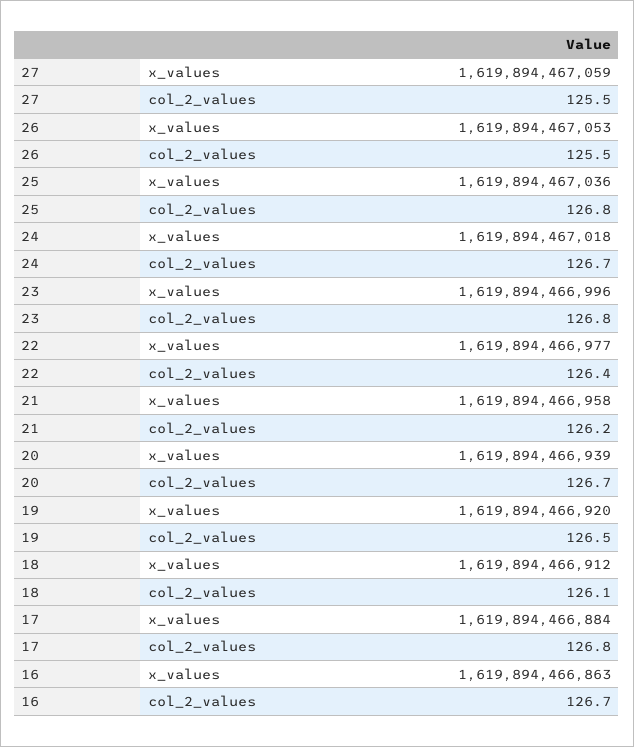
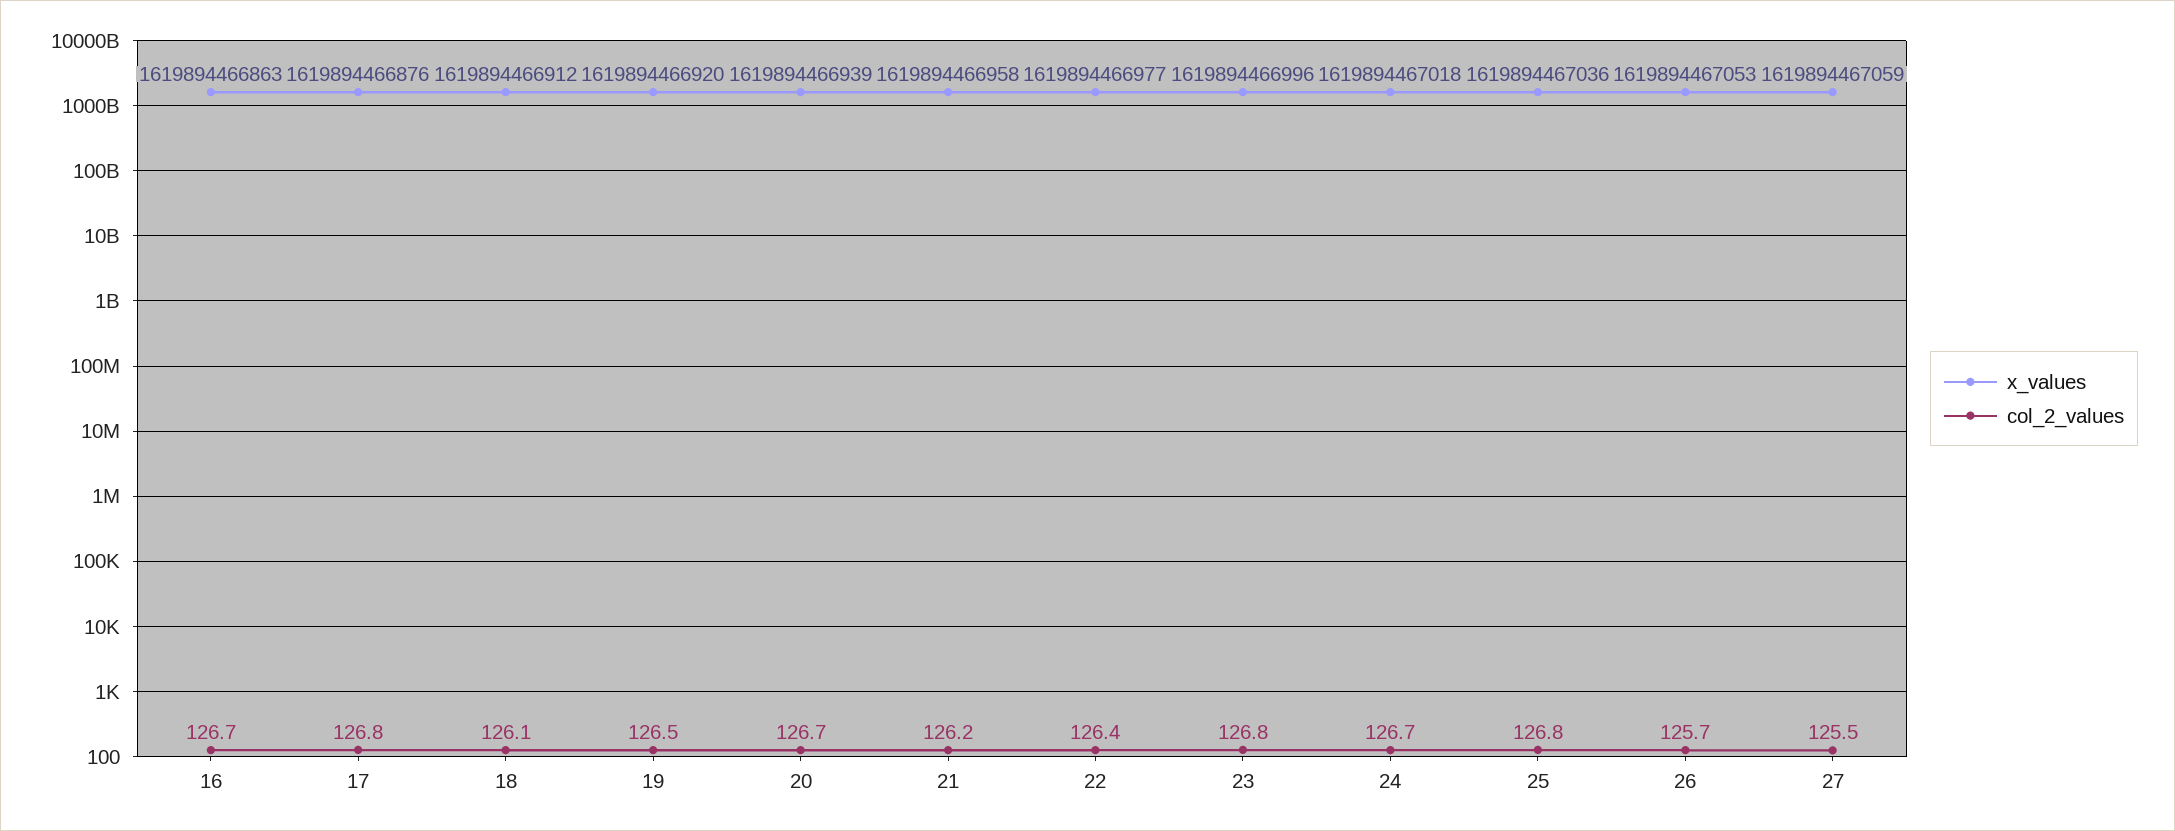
col_2_values, 26: 125.5 -> 125.7
x_values, 17: 1619894466884 -> 1619894466876

